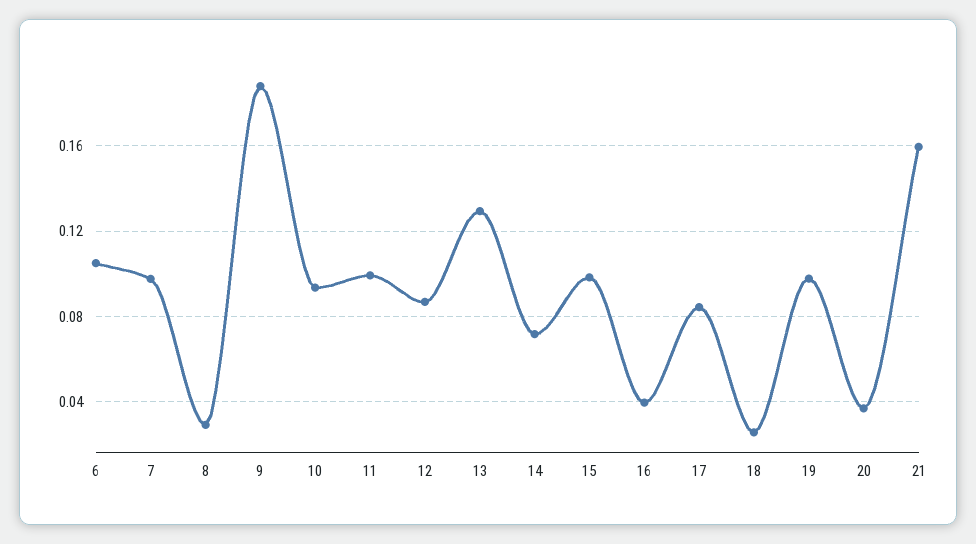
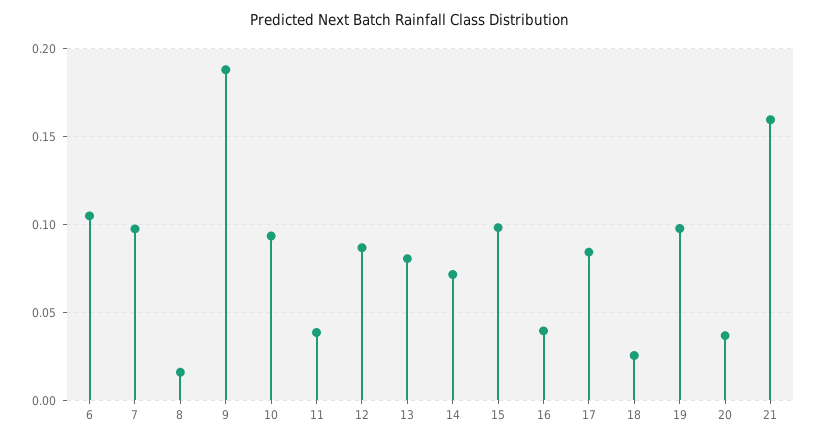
8: 0.03 -> 0.015
11: 0.1 -> 0.04
13: 0.13 -> 0.08

